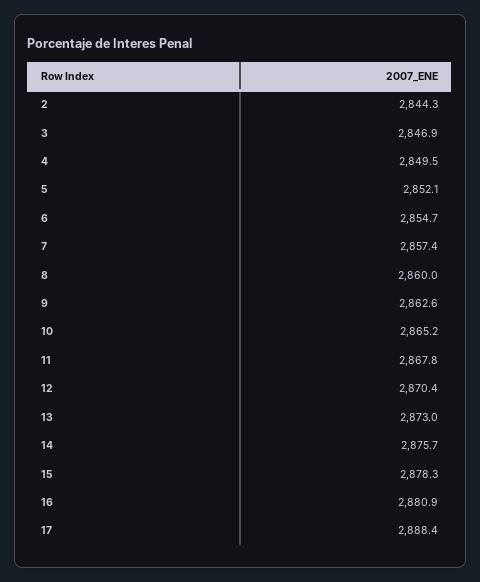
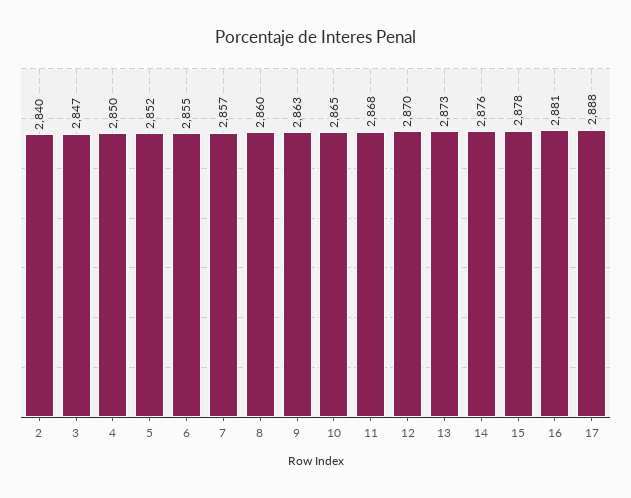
2: 2844.3 -> 2840

